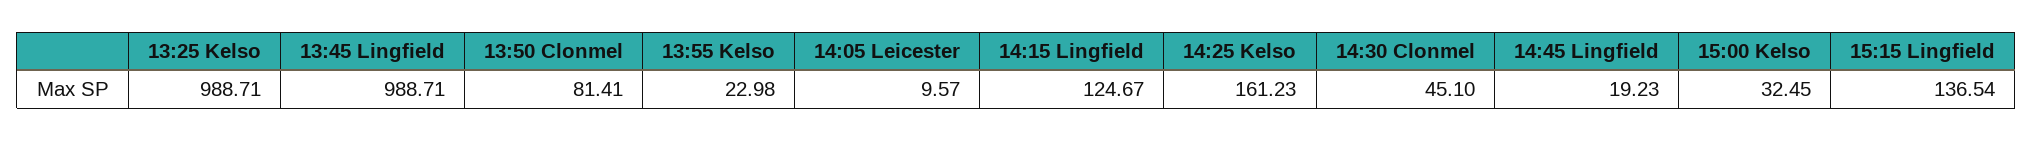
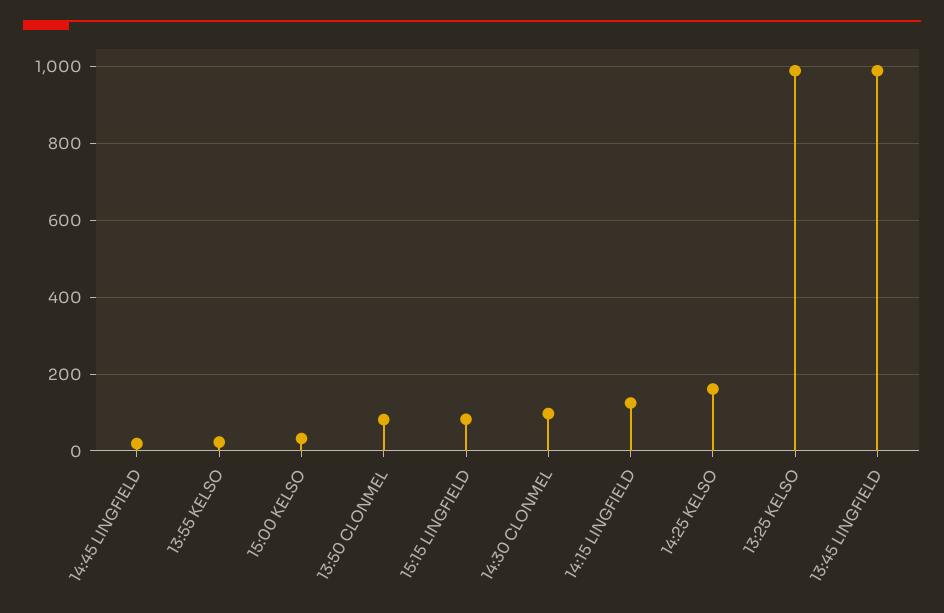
14:05 Leicester: 9.57 -> none
14:30 Clonmel: 45.1 -> 100
15:15 Lingfield: 136.54 -> 80

